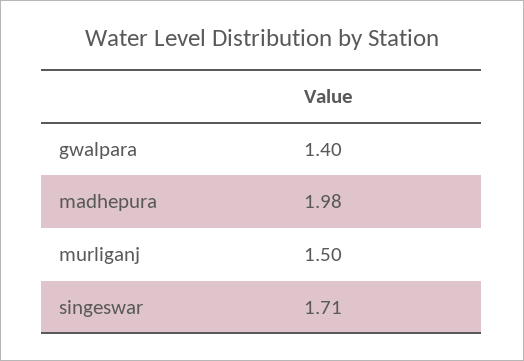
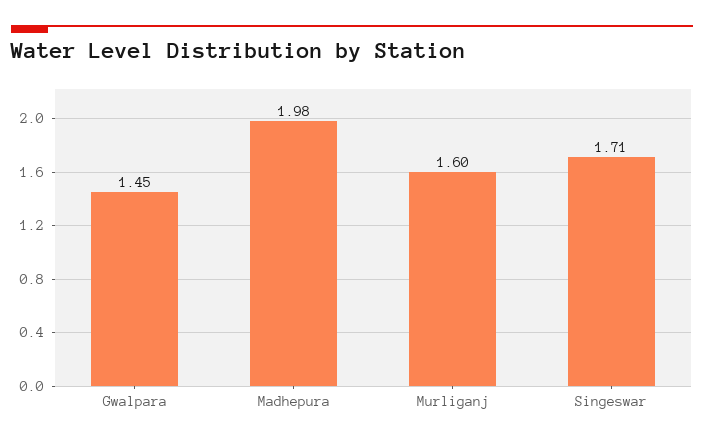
gwalpara: 1.4 -> 1.45
murliganj: 1.5 -> 1.6

